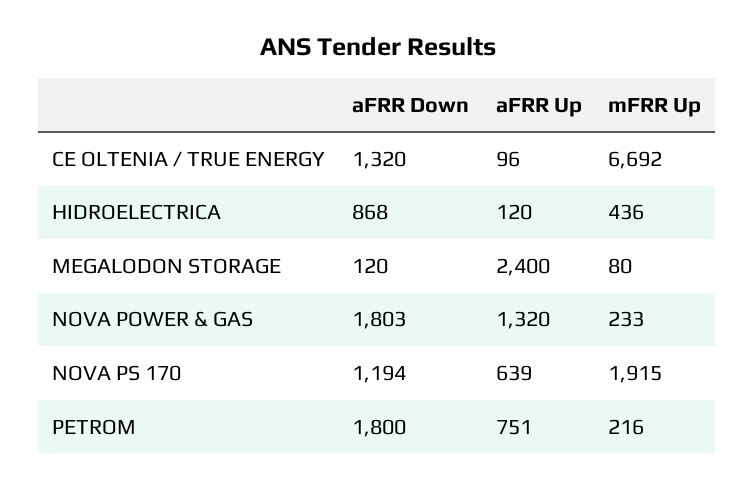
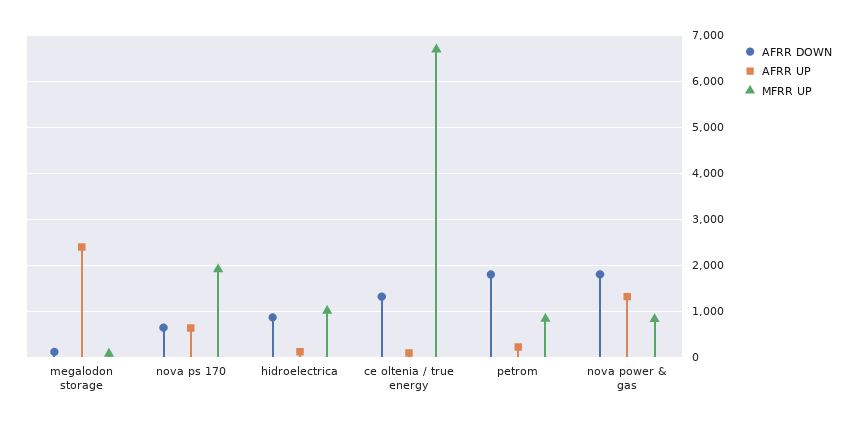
mFRR Up, HIDROELECTRICA: 436 -> 1000
mFRR Up, NOVA POWER & GAS: 233 -> 800
aFRR Down, NOVA PS 170: 1194 -> 600
aFRR Up, PETROM: 751 -> 200
mFRR Up, PETROM: 216 -> 800

